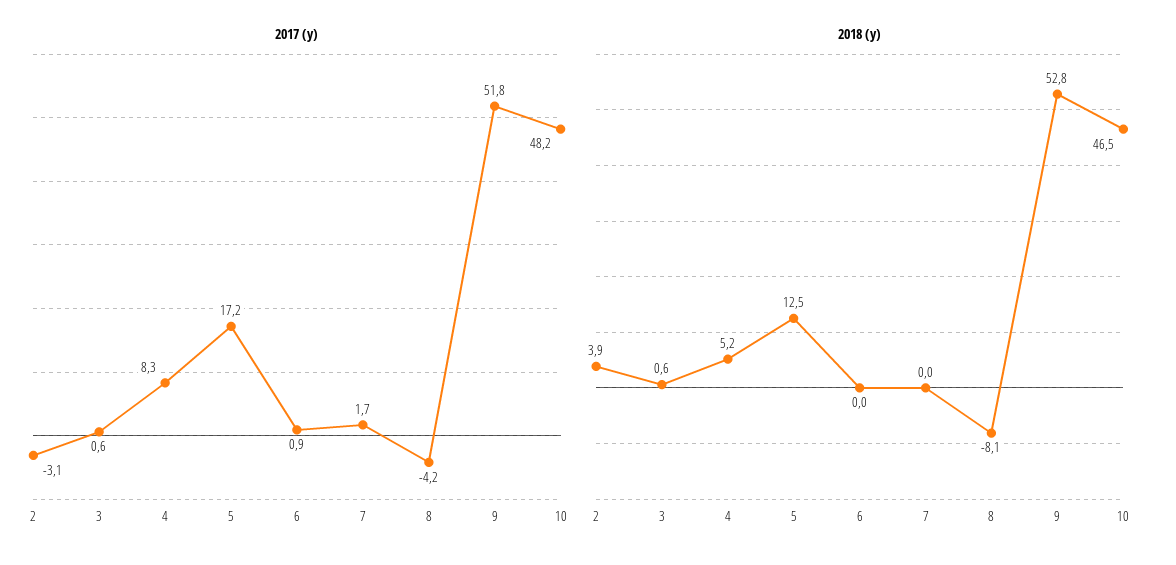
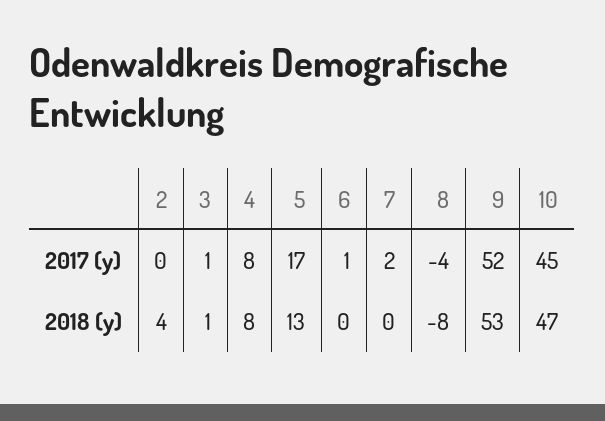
2017 (y), 2: -3.1 -> 0
2017 (y), 10: 48.2 -> 45
2018 (y), 4: 5.2 -> 8

